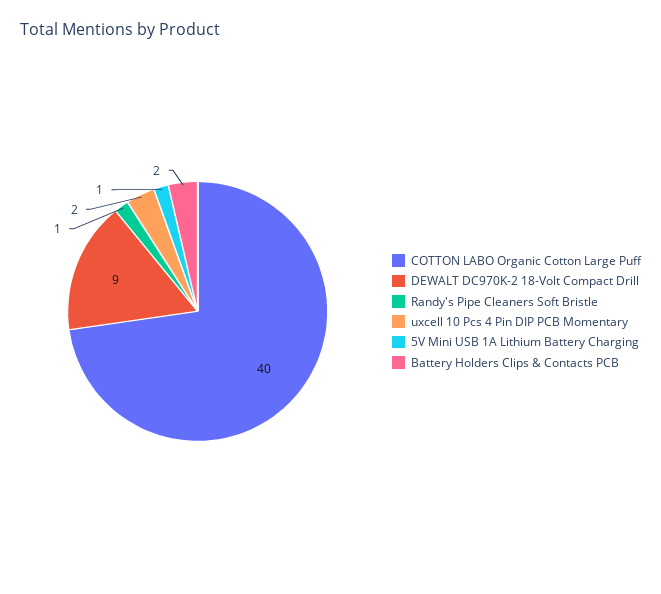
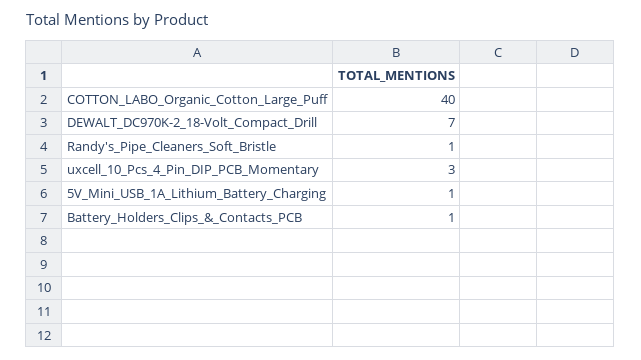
DEWALT DC970K-2 18-Volt Compact Drill: 9 -> 7
uxcell 10 Pcs 4 Pin DIP PCB Momentary: 2 -> 3
Battery Holders Clips & Contacts PCB: 2 -> 1

